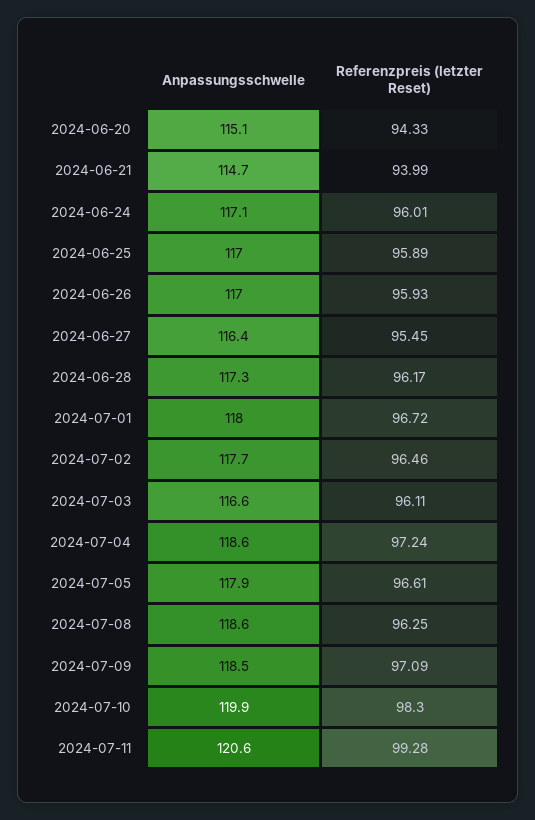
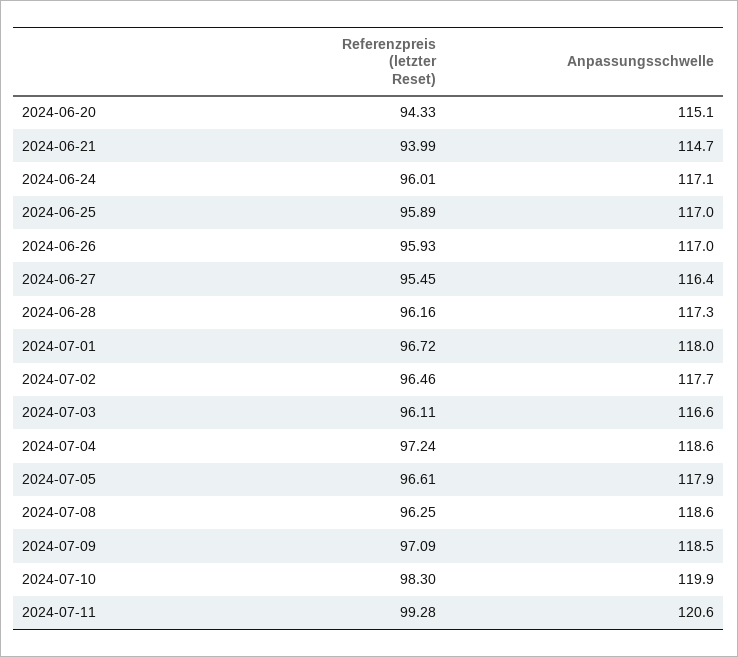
Referenzpreis (letzter Reset), 2024-06-28: 96.17 -> 96.16

